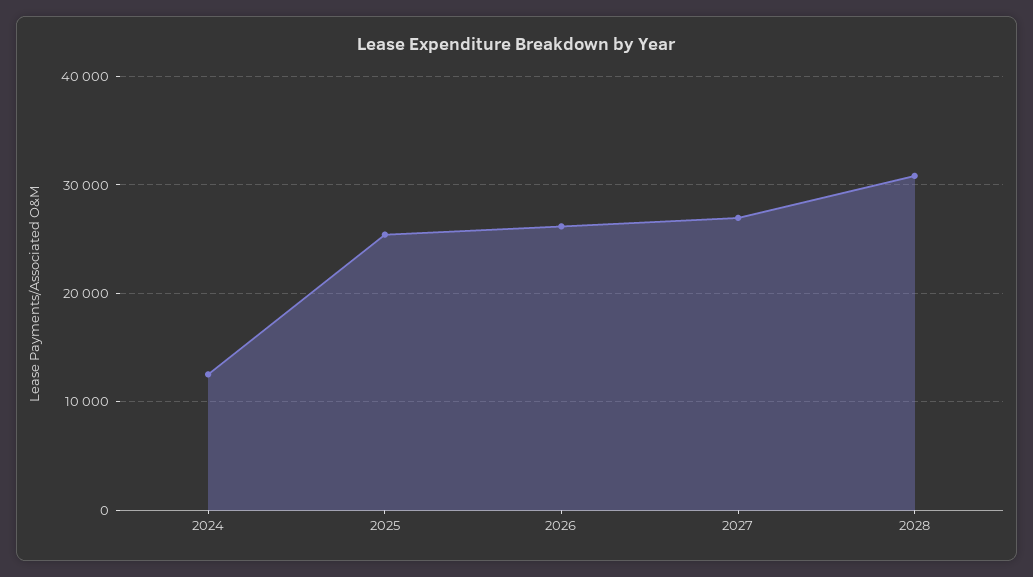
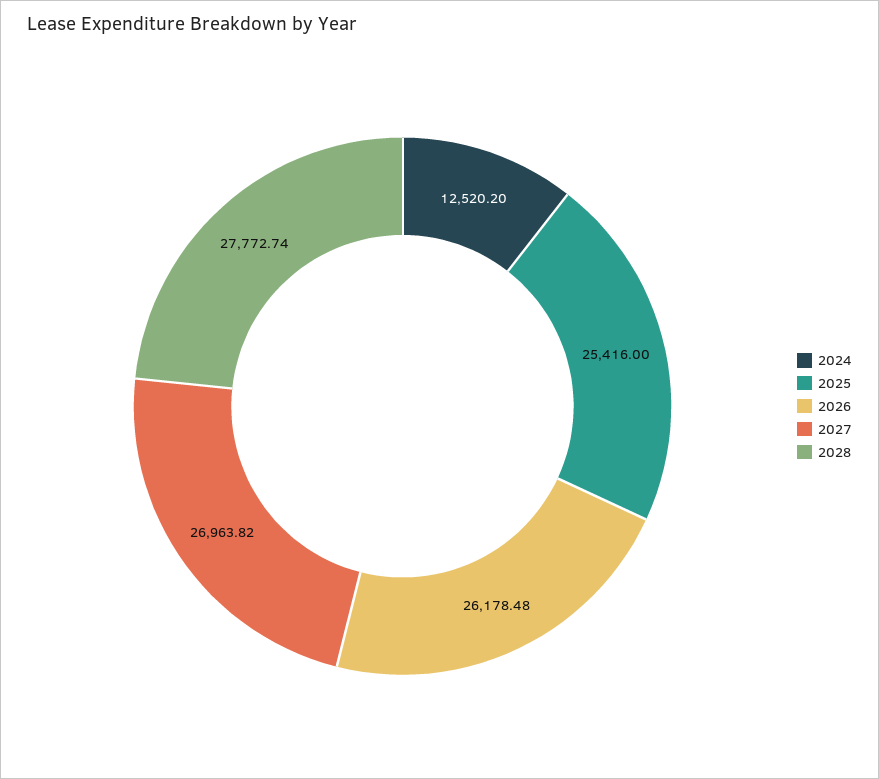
2028: 31000 -> 27772.74

